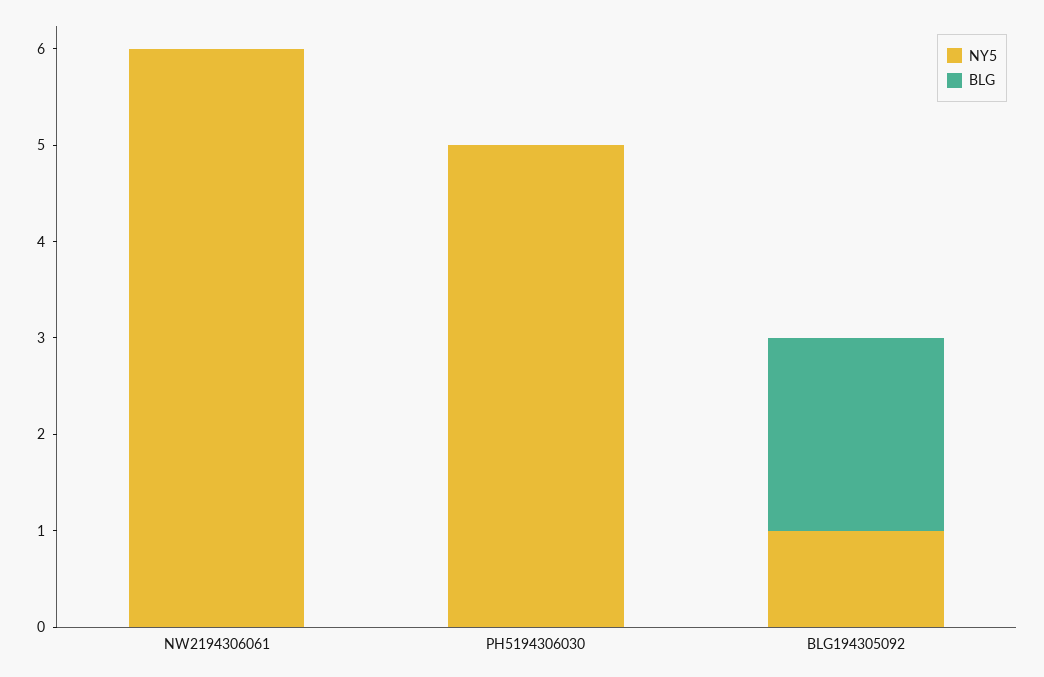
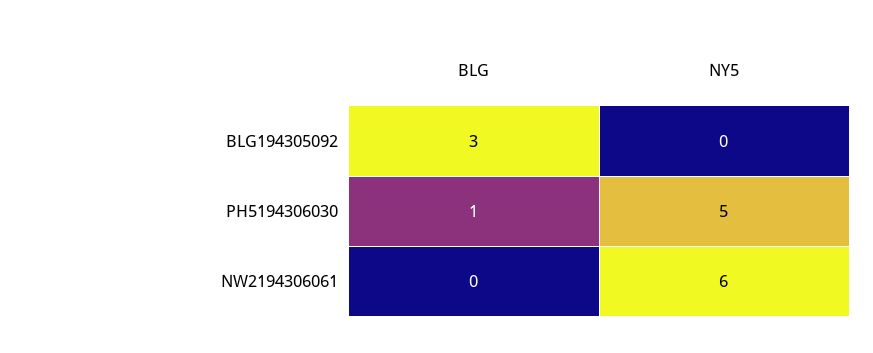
BLG, PH5194306030: 0 -> 1
NY5, BLG194305092: 1 -> 0
BLG, BLG194305092: 2 -> 3

